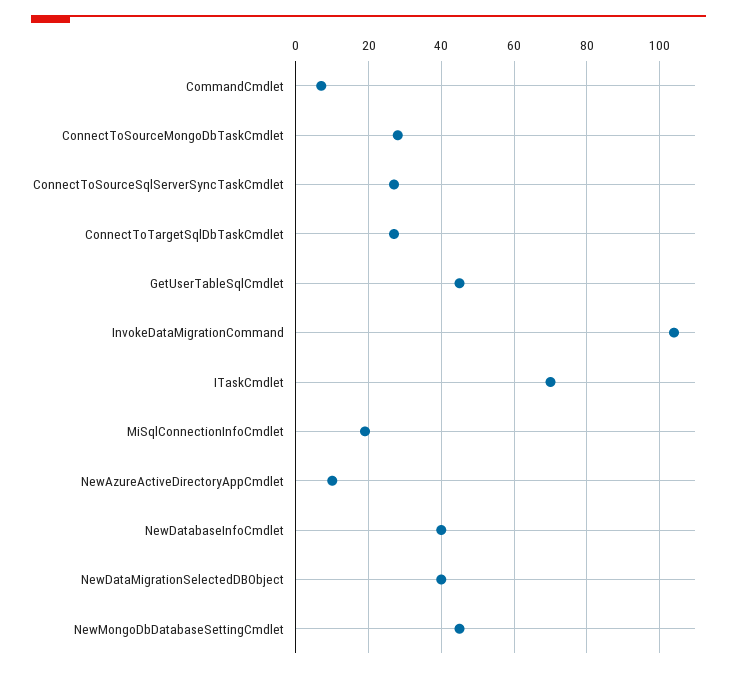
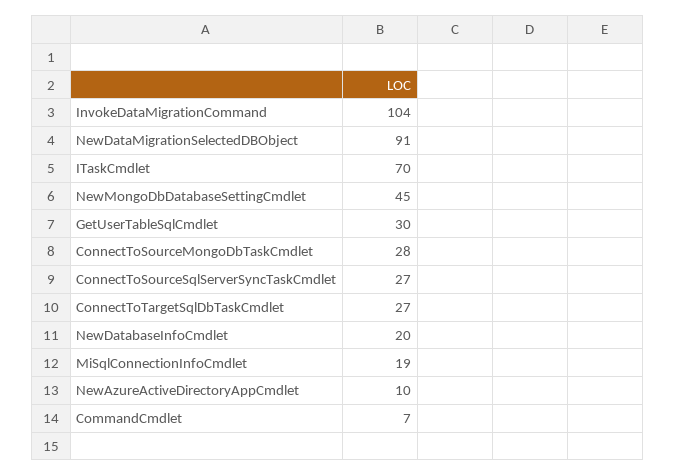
GetUserTableSqlCmdlet: 45 -> 30
NewDatabaseInfoCmdlet: 40 -> 20
NewDataMigrationSelectedDBObject: 40 -> 91

